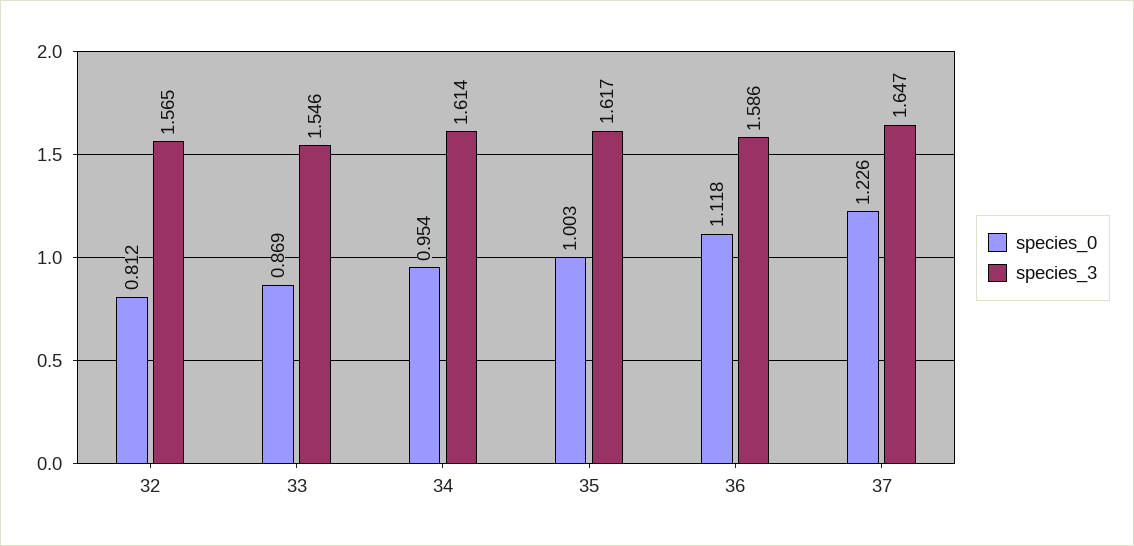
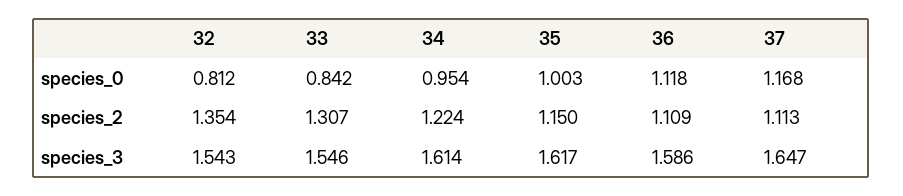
species_3, 32: 1.565 -> 1.543
species_0, 33: 0.869 -> 0.842
species_0, 37: 1.226 -> 1.168
species_2, 32: none -> 1.354
species_2, 33: none -> 1.307
species_2, 34: none -> 1.224
species_2, 35: none -> 1.15
species_2, 36: none -> 1.109
species_2, 37: none -> 1.113

